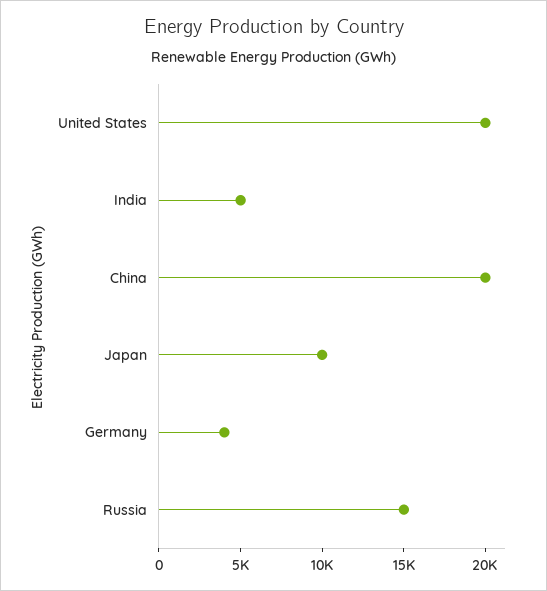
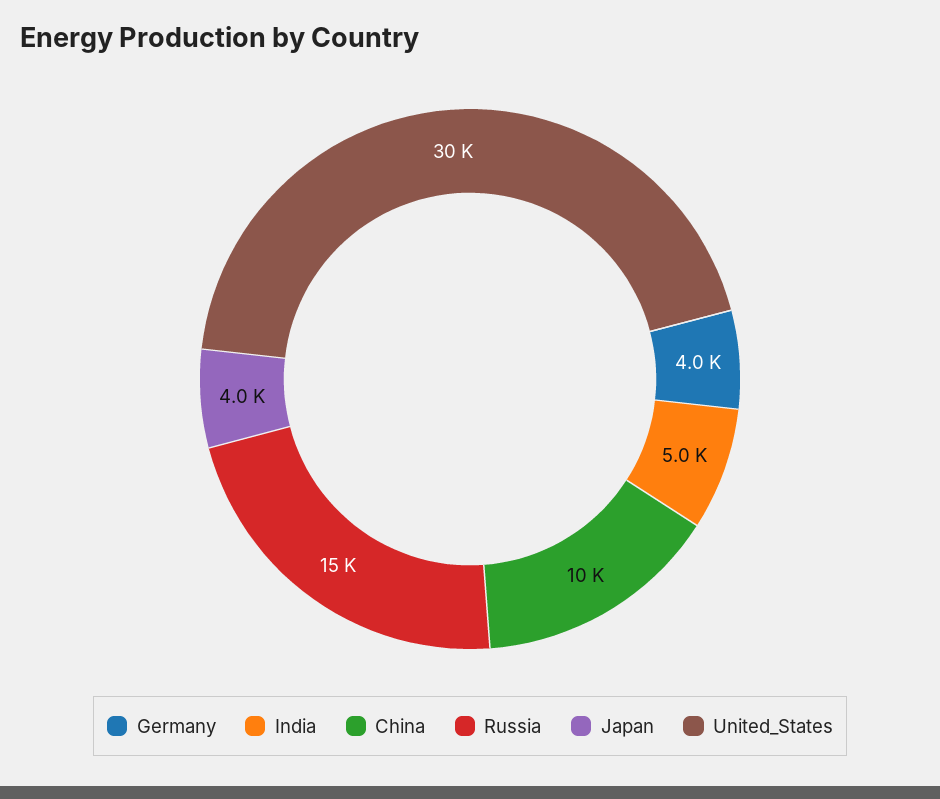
United States: 20000 -> 30000
China: 20000 -> 10000
Japan: 10000 -> 4000

